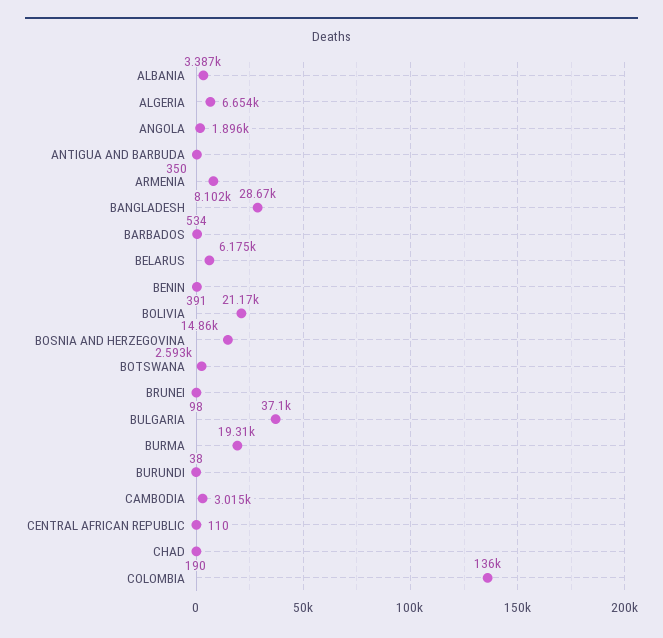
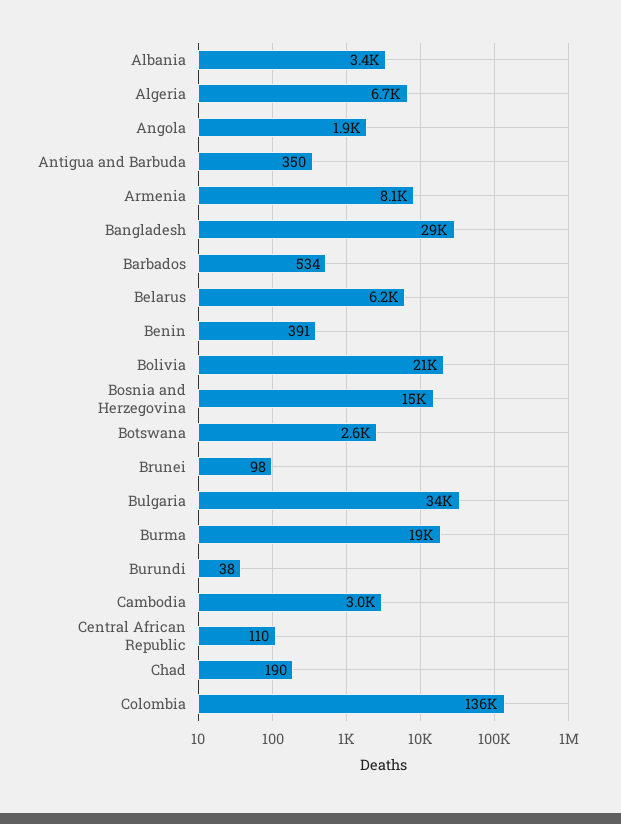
BULGARIA: 37100 -> 34000

